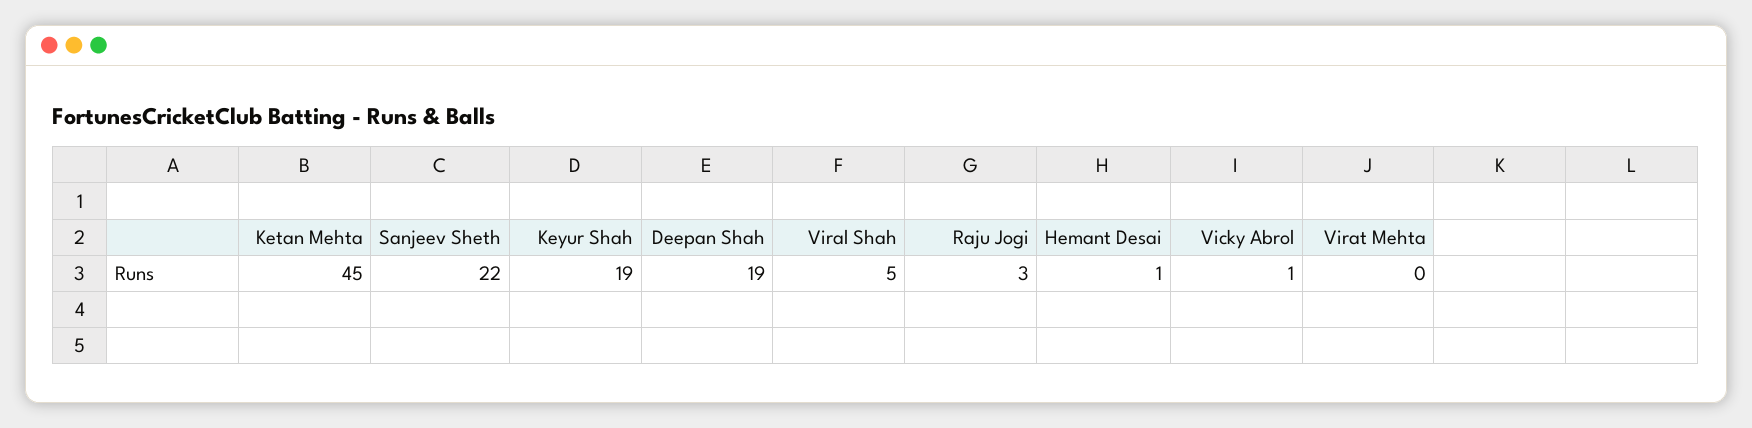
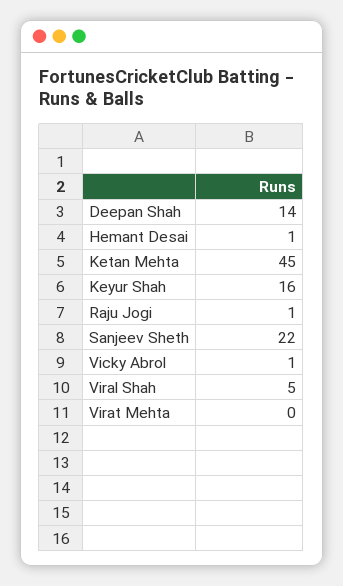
Keyur Shah: 19 -> 16
Deepan Shah: 19 -> 14
Raju Jogi: 3 -> 1

